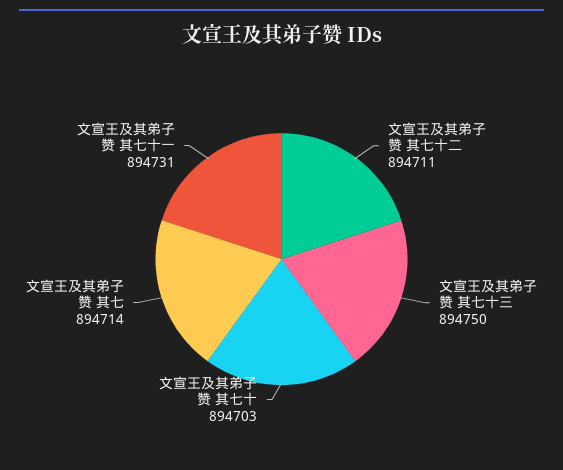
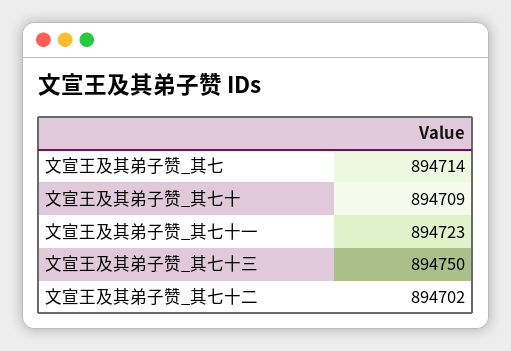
文宣王及其弟子赞 其七十二: 894711 -> 894702
文宣王及其弟子赞 其七十: 894703 -> 894709
文宣王及其弟子赞 其七十一: 894731 -> 894723

